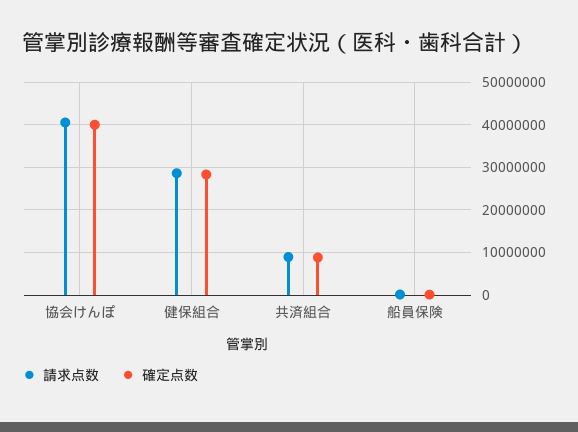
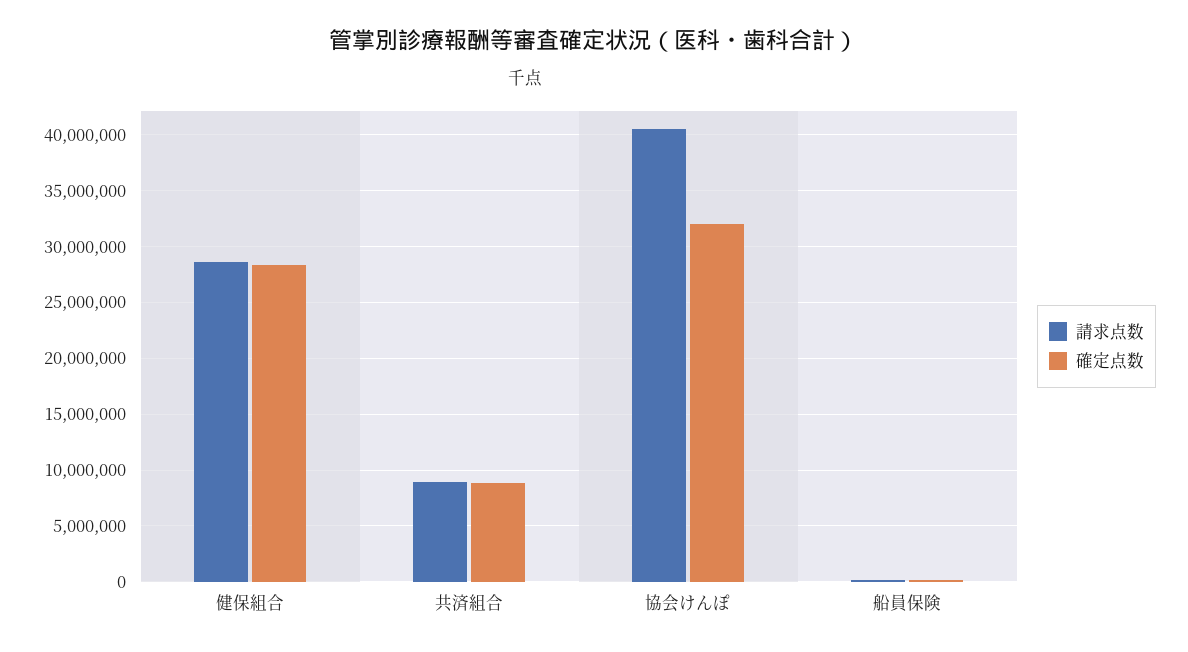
確定点数, 協会けんぽ: 40000000 -> 32000000

